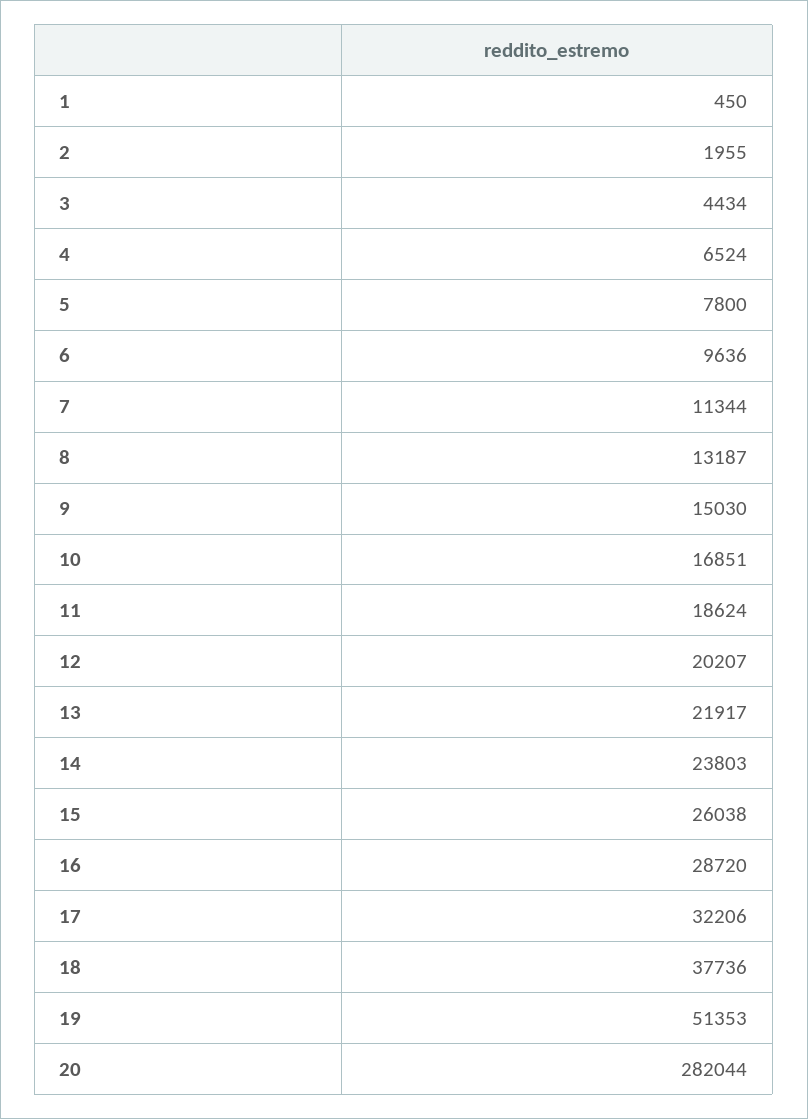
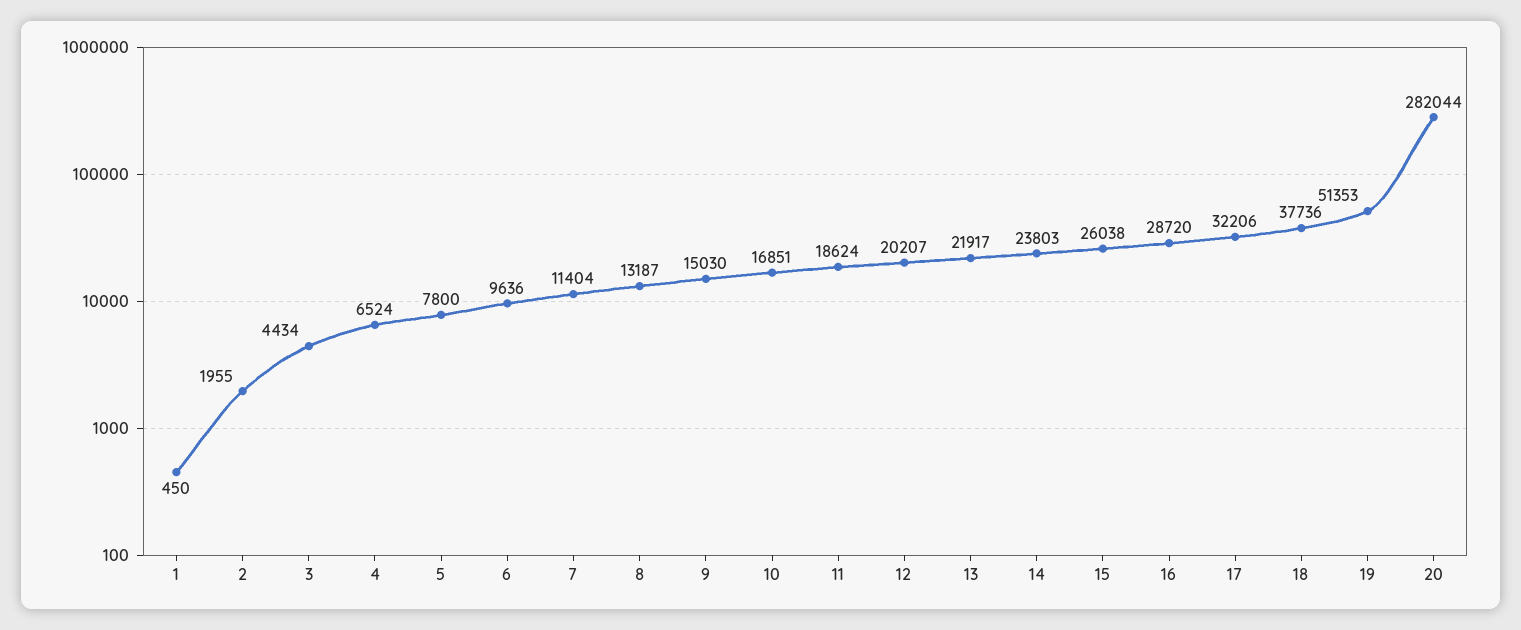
7: 11344 -> 11404

